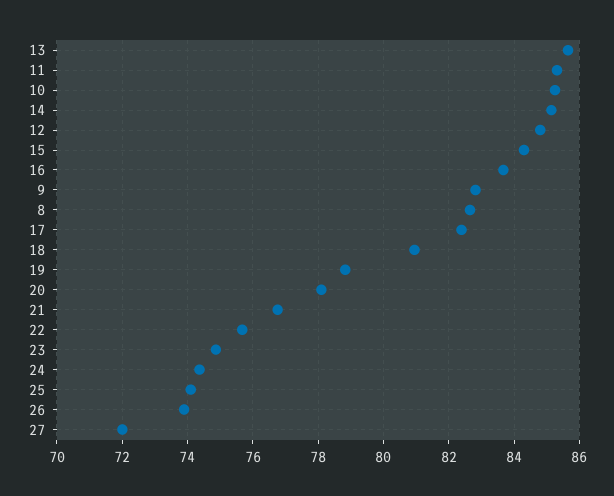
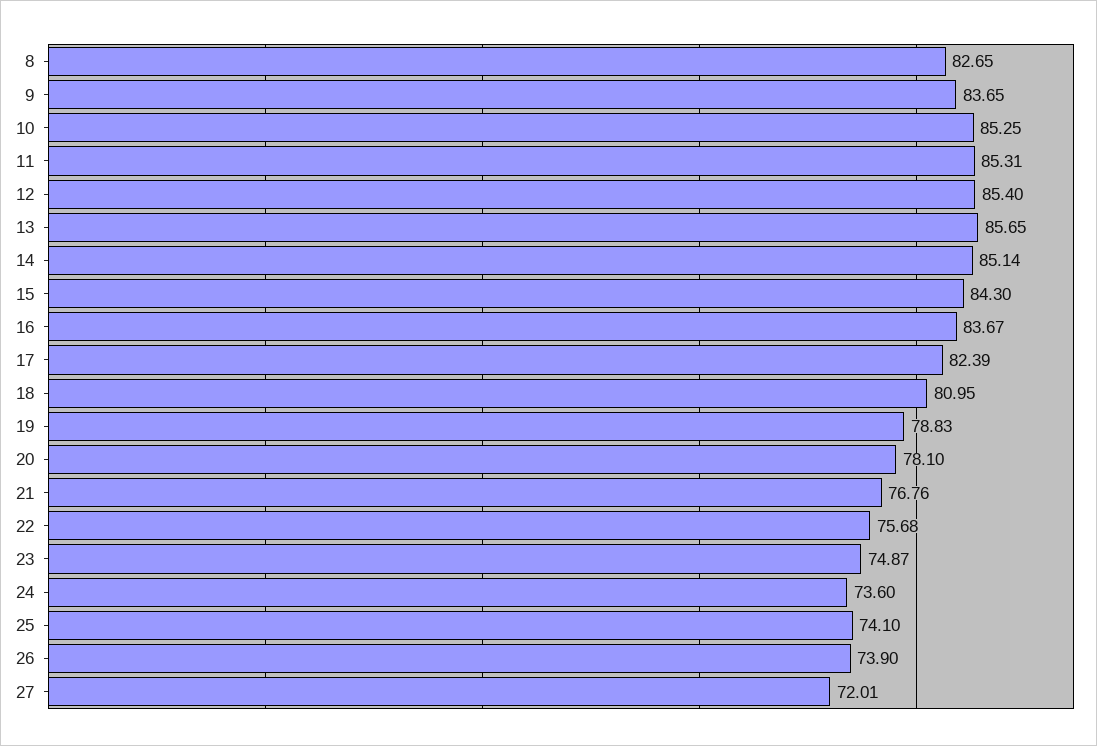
12: 84.8 -> 85.4
9: 82.8 -> 83.65
24: 74.4 -> 73.6

